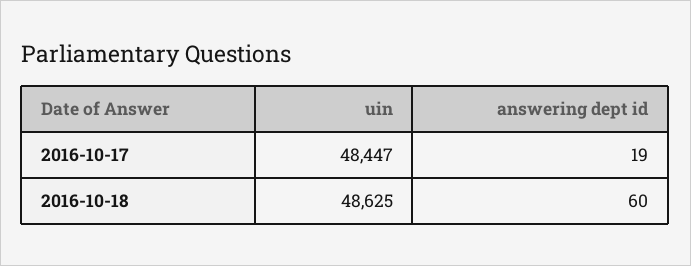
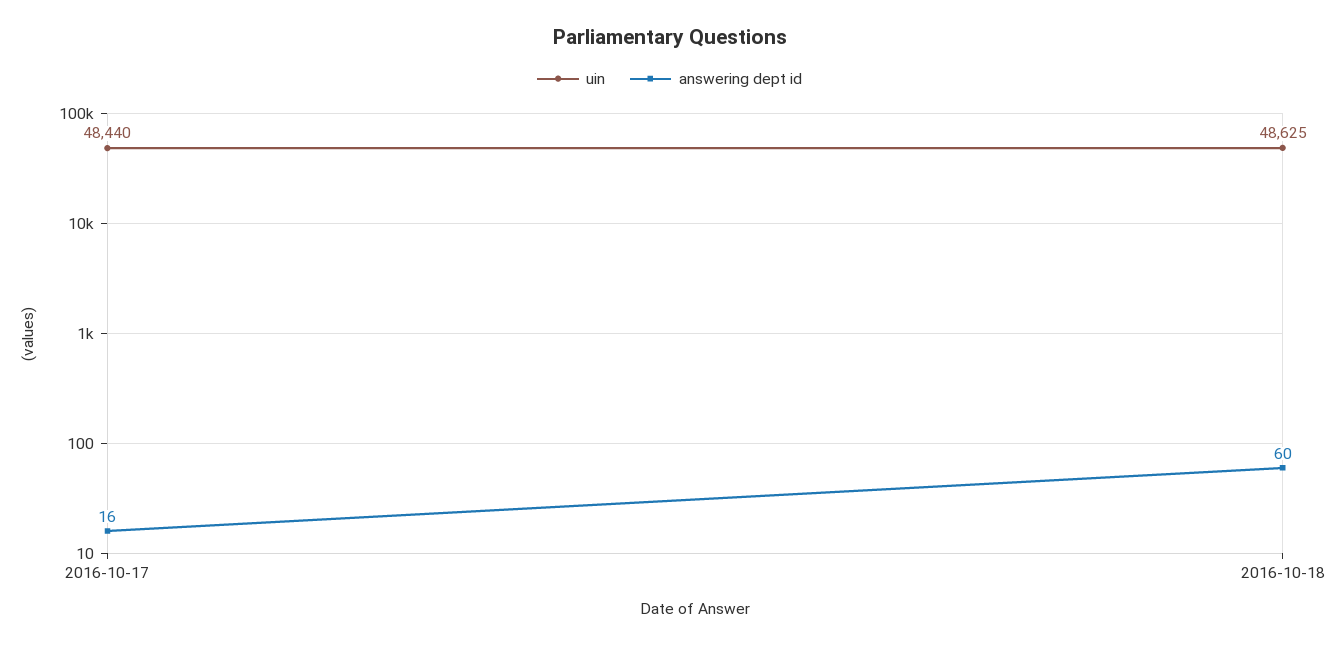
uin, 2016-10-17: 48447 -> 48440
answering dept id, 2016-10-17: 19 -> 16

